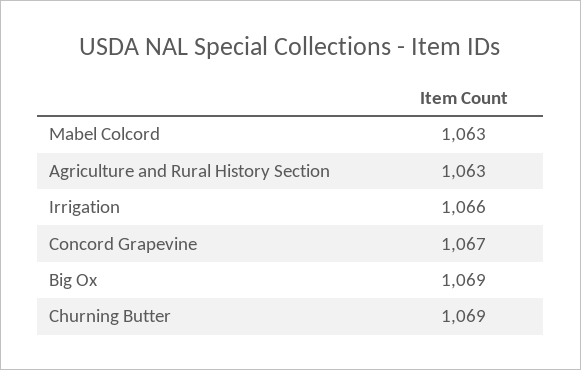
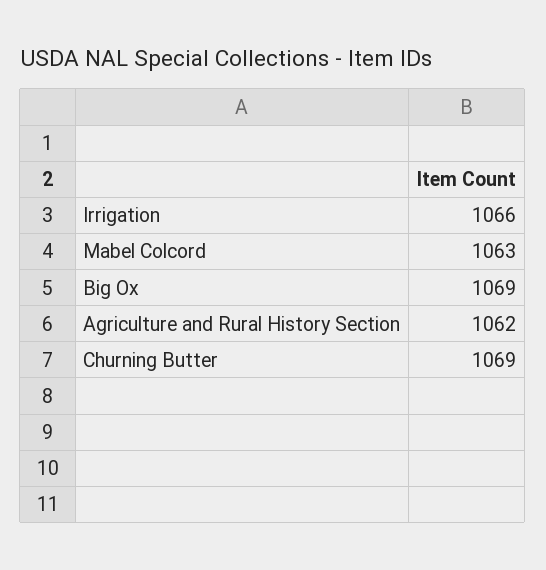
Agriculture and Rural History Section: 1063 -> 1062
Concord Grapevine: 1067 -> none

